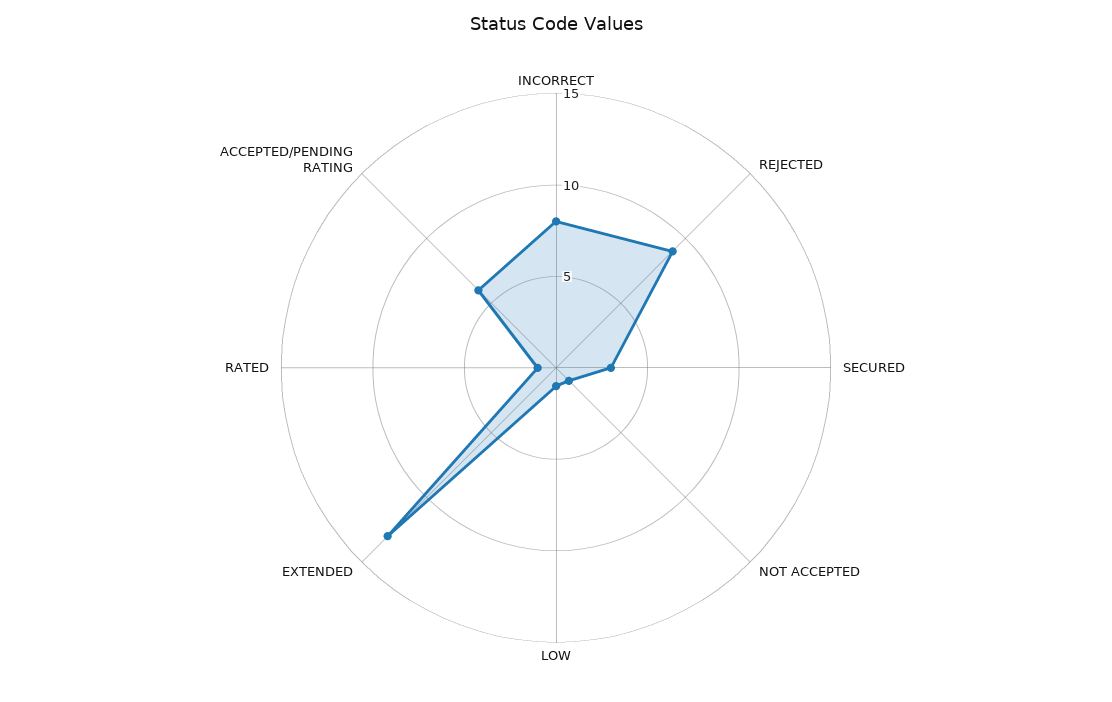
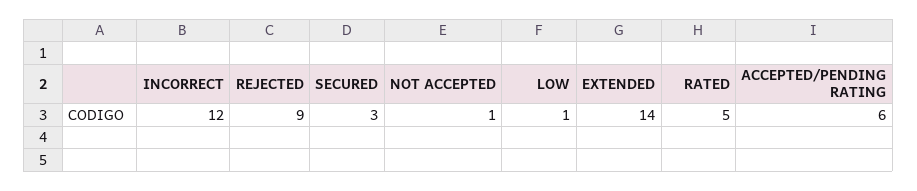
INCORRECT: 8 -> 12
EXTENDED: 13 -> 14
RATED: 1 -> 5

